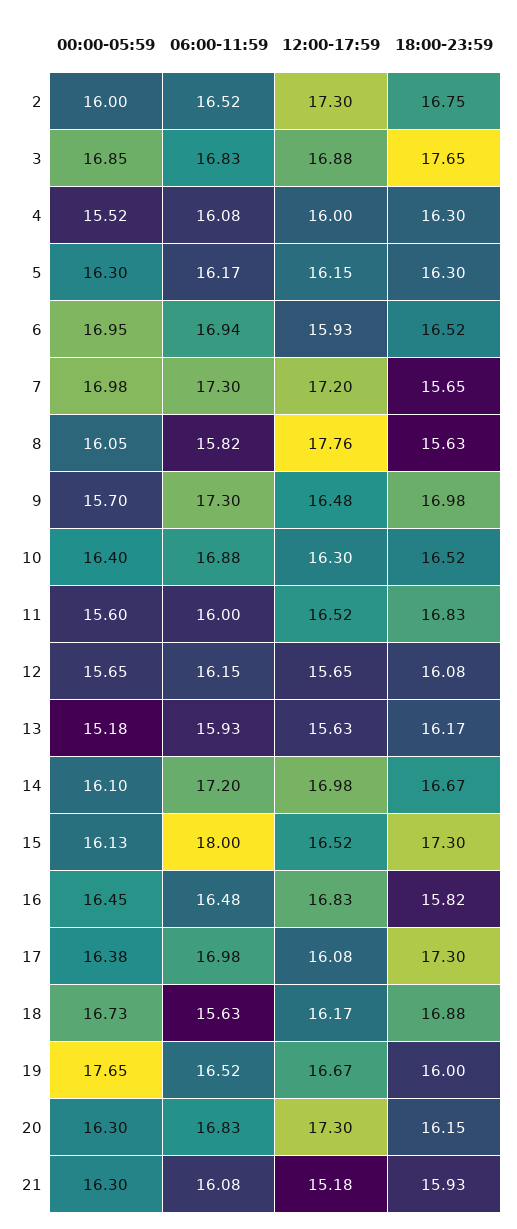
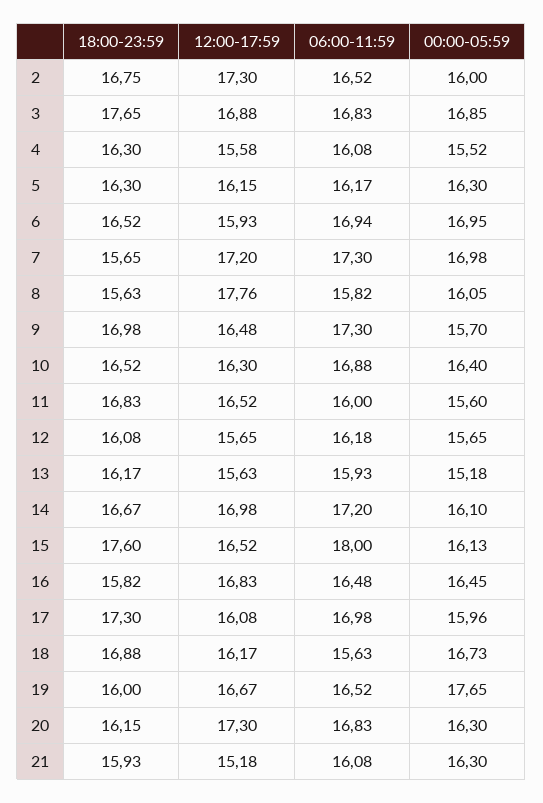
12:00-17:59, 4: 16 -> 15.58
06:00-11:59, 12: 16.15 -> 16.18
18:00-23:59, 15: 17.3 -> 17.6
00:00-05:59, 17: 16.38 -> 15.96

